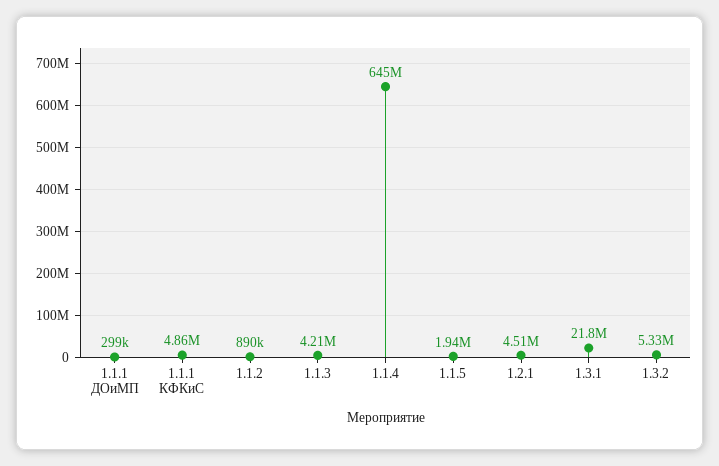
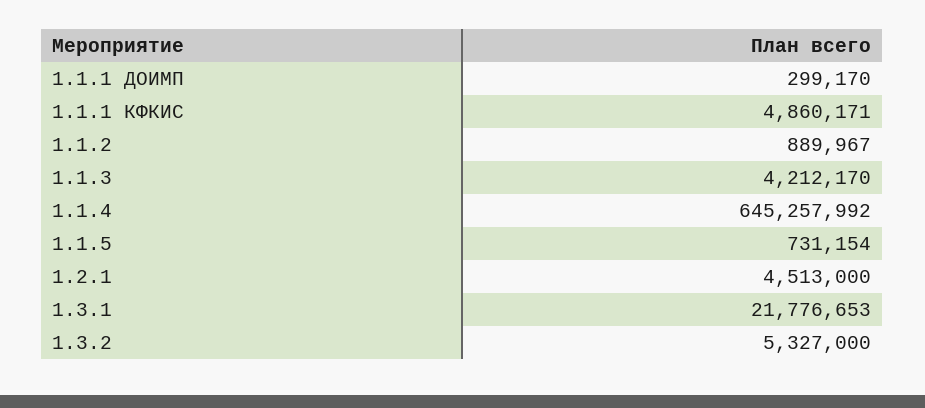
1.1.5: 1940000 -> 731154

